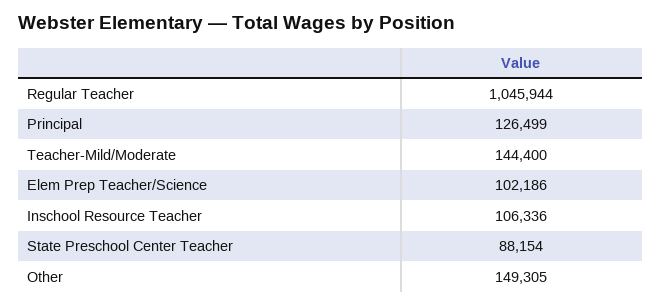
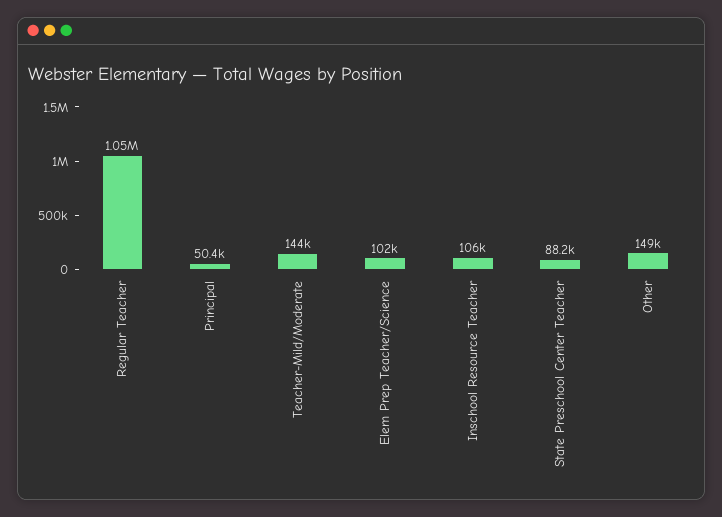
Principal: 126499 -> 50400

